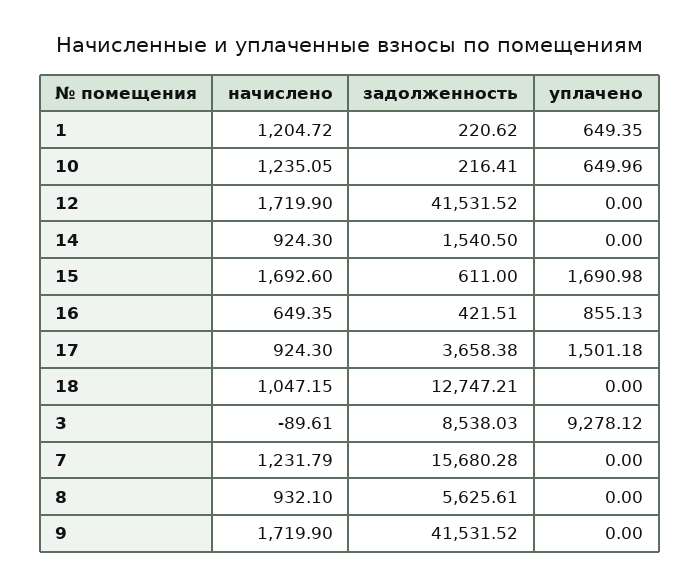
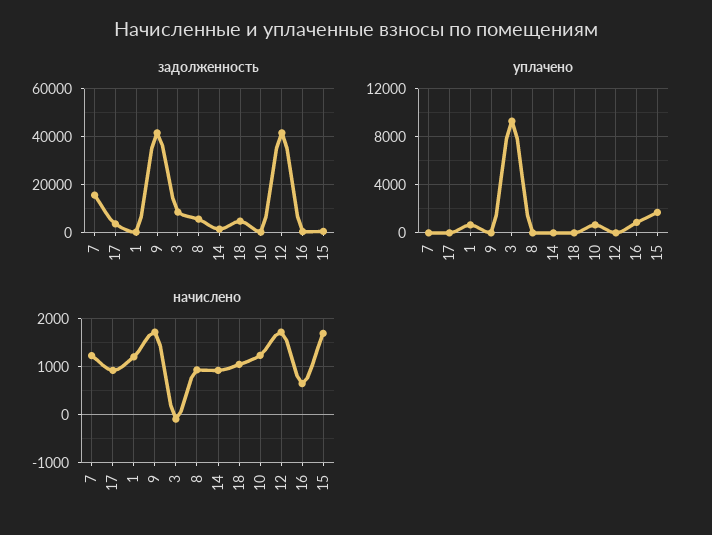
уплачено, 17: 1501.18 -> 0
задолженность, 18: 12747.21 -> 5000

